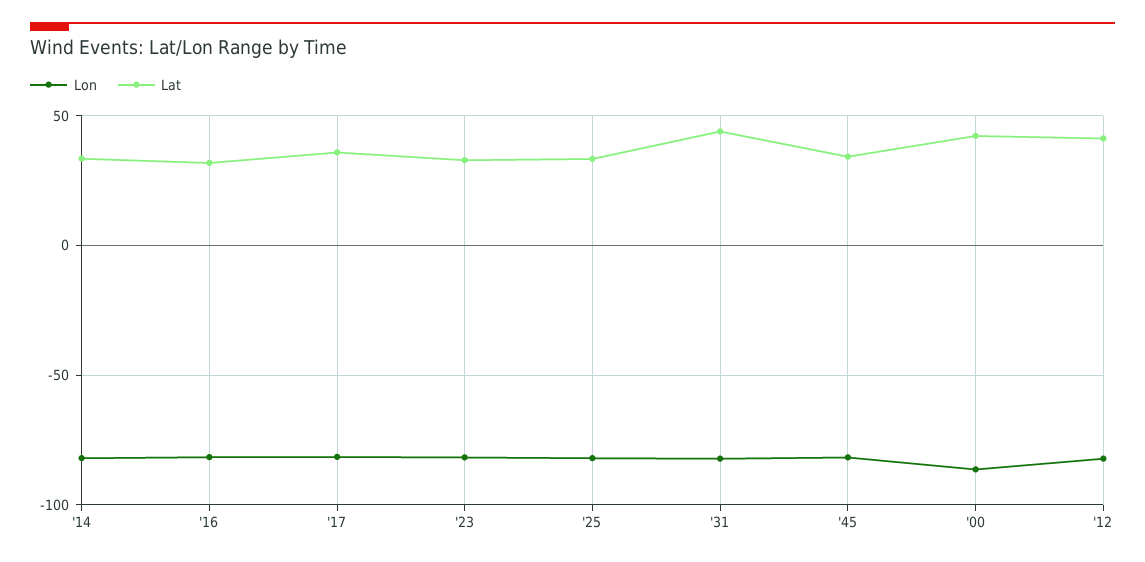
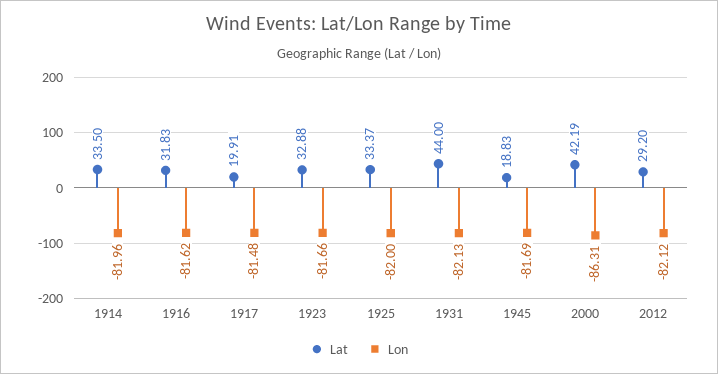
Lat, '17: 35 -> 19.91
Lat, '45: 35 -> 18.83
Lat, '12: 40 -> 29.2

